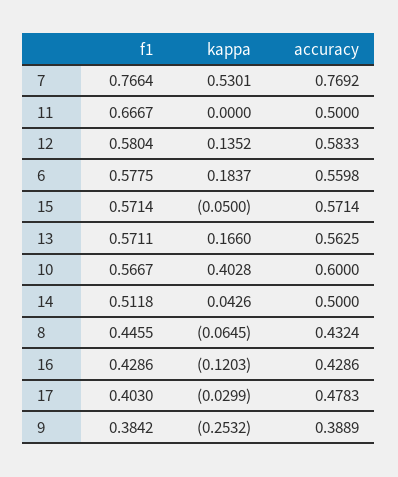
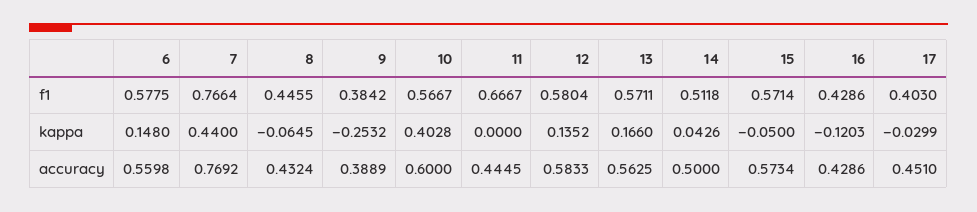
kappa, 7: 0.5301 -> 0.44
accuracy, 11: 0.5 -> 0.4445
kappa, 6: 0.1837 -> 0.148
accuracy, 15: 0.5714 -> 0.5734
accuracy, 17: 0.4783 -> 0.451

